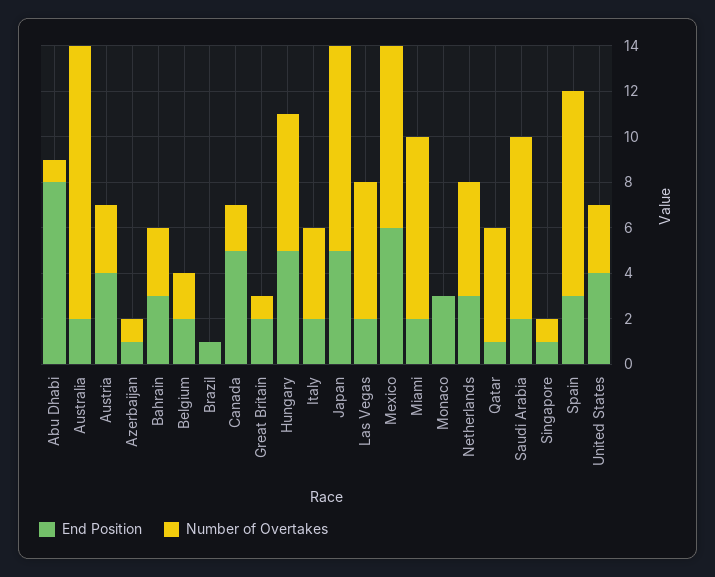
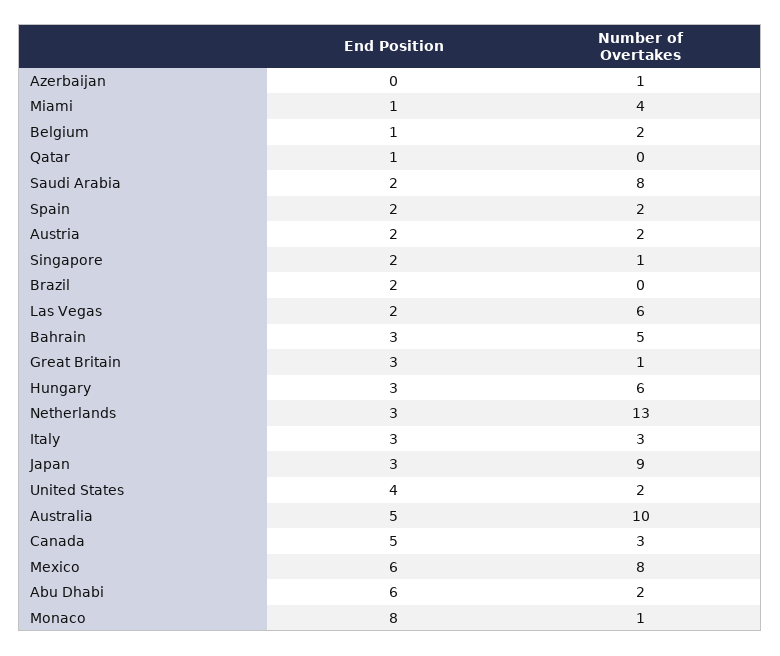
End Position, Abu Dhabi: 8 -> 6
Number of Overtakes, Abu Dhabi: 1 -> 2
End Position, Australia: 2 -> 5
Number of Overtakes, Australia: 12 -> 10
End Position, Austria: 4 -> 2
Number of Overtakes, Austria: 3 -> 2
End Position, Azerbaijan: 1 -> 0
Number of Overtakes, Bahrain: 3 -> 5
End Position, Belgium: 2 -> 1
End Position, Brazil: 1 -> 2
Number of Overtakes, Canada: 2 -> 3
End Position, Great Britain: 2 -> 3
End Position, Hungary: 5 -> 3
End Position, Italy: 2 -> 3
Number of Overtakes, Italy: 4 -> 3
End Position, Japan: 5 -> 3
End Position, Miami: 2 -> 1
Number of Overtakes, Miami: 8 -> 4
End Position, Monaco: 3 -> 8
Number of Overtakes, Monaco: 0 -> 1
Number of Overtakes, Netherlands: 5 -> 13
Number of Overtakes, Qatar: 5 -> 0
End Position, Singapore: 1 -> 2
End Position, Spain: 3 -> 2
Number of Overtakes, Spain: 9 -> 2
Number of Overtakes, United States: 3 -> 2

